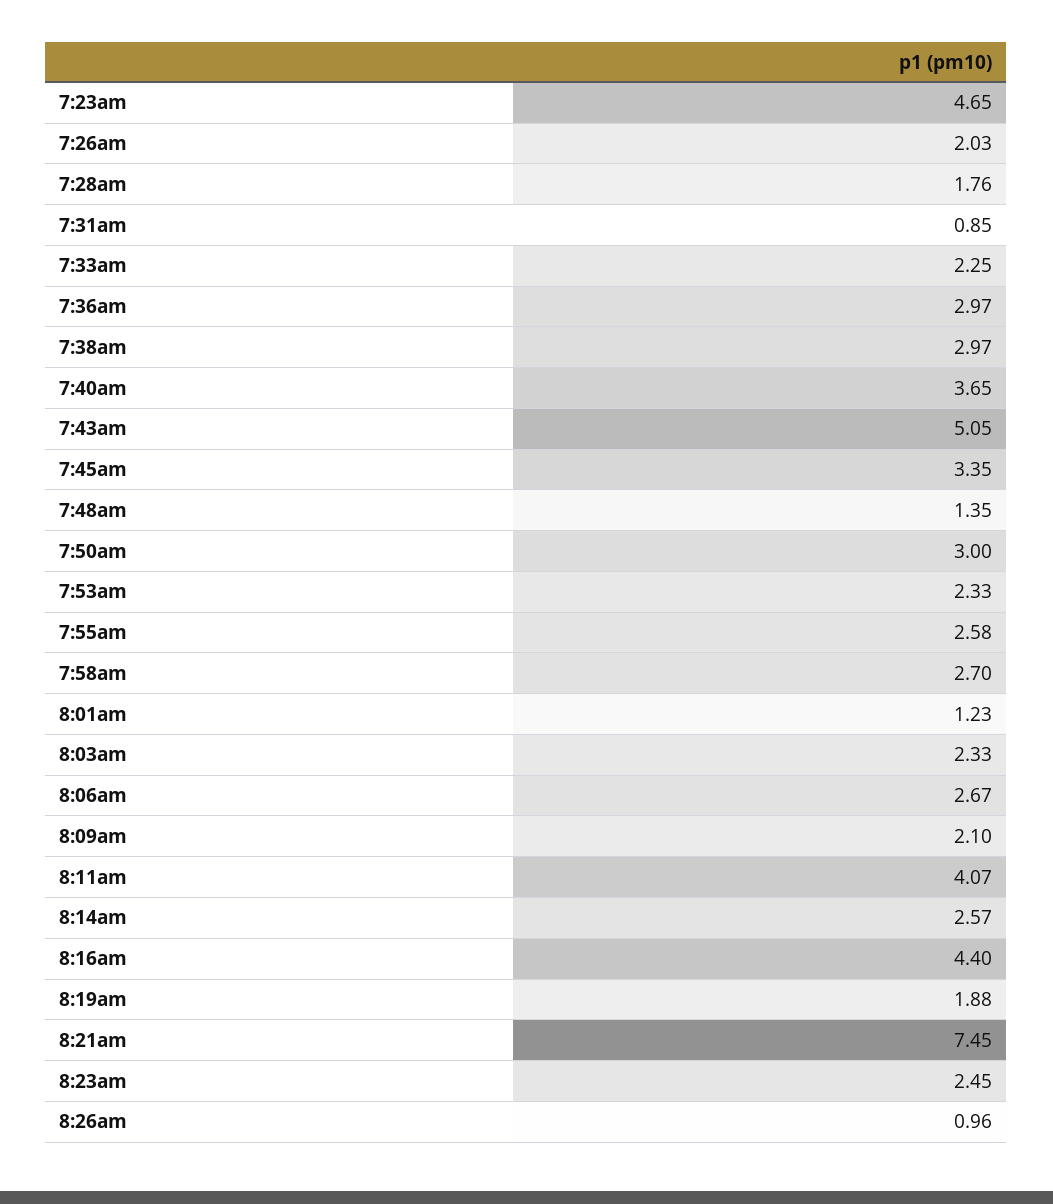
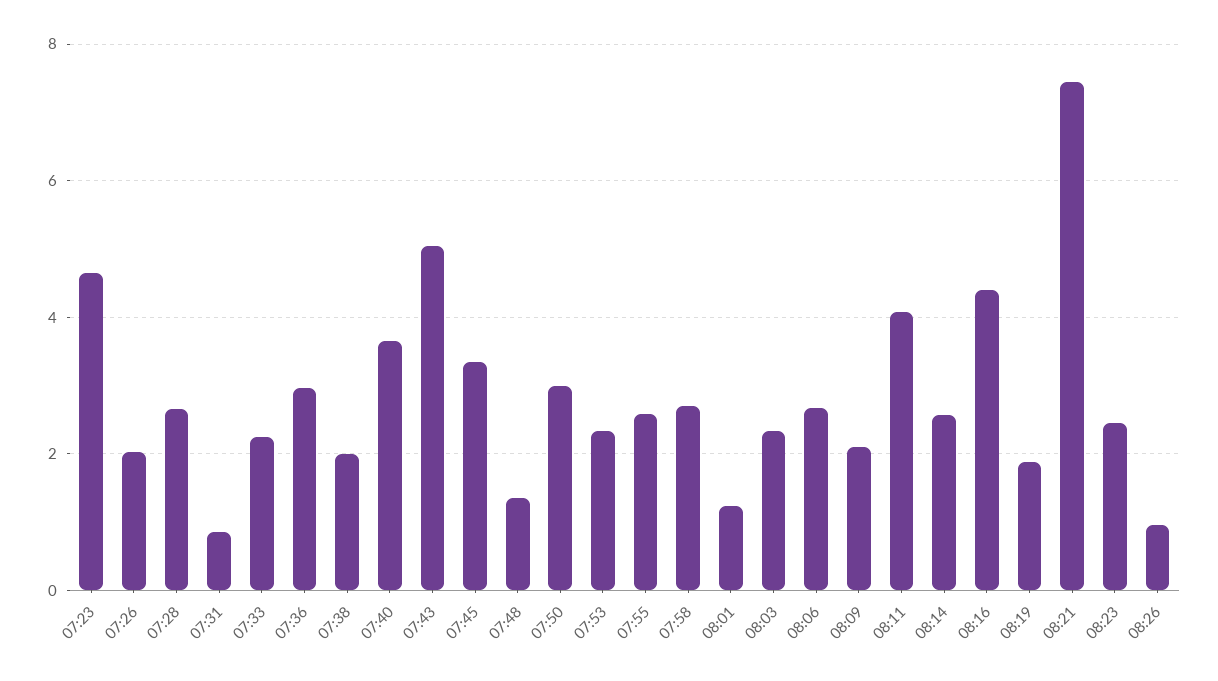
7:28am: 1.76 -> 2.6
7:38am: 2.97 -> 2

